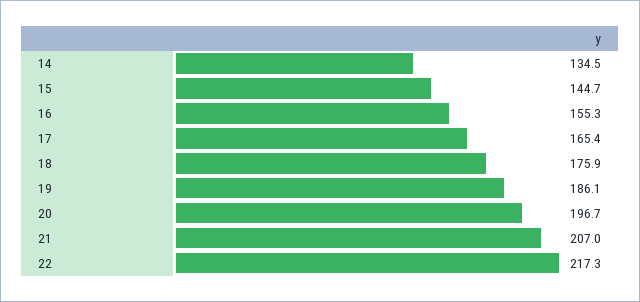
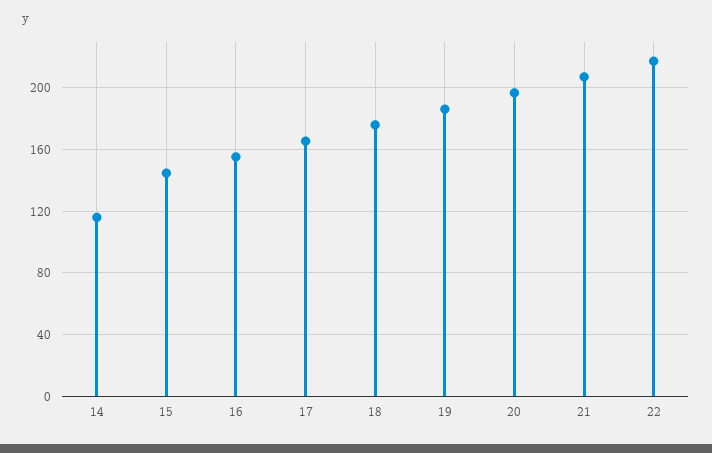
14: 134.5 -> 115

